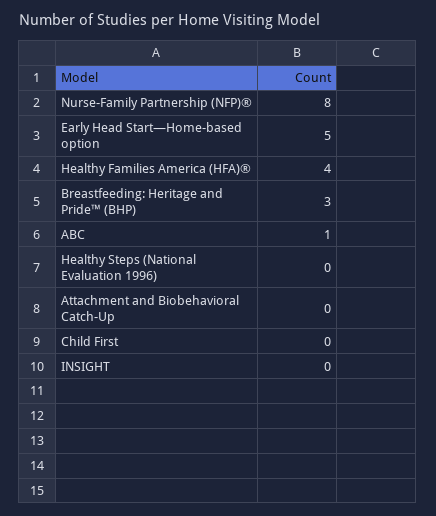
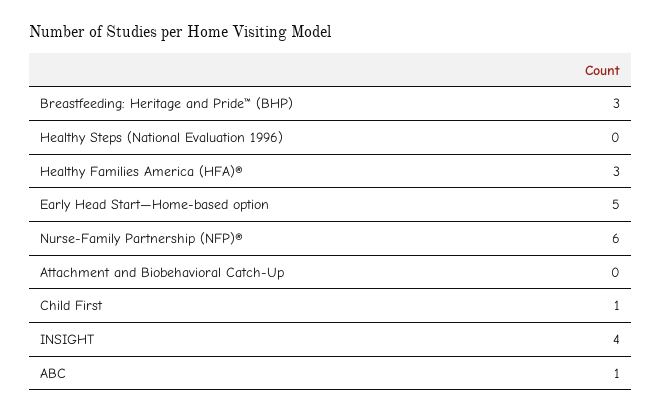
Nurse-Family Partnership (NFP)®: 8 -> 6
Healthy Families America (HFA)®: 4 -> 3
Child First: 0 -> 1
INSIGHT: 0 -> 4

